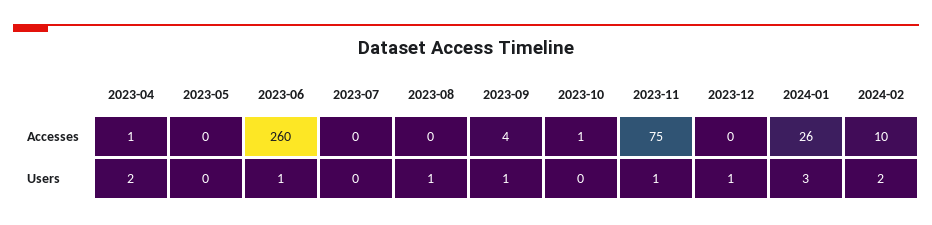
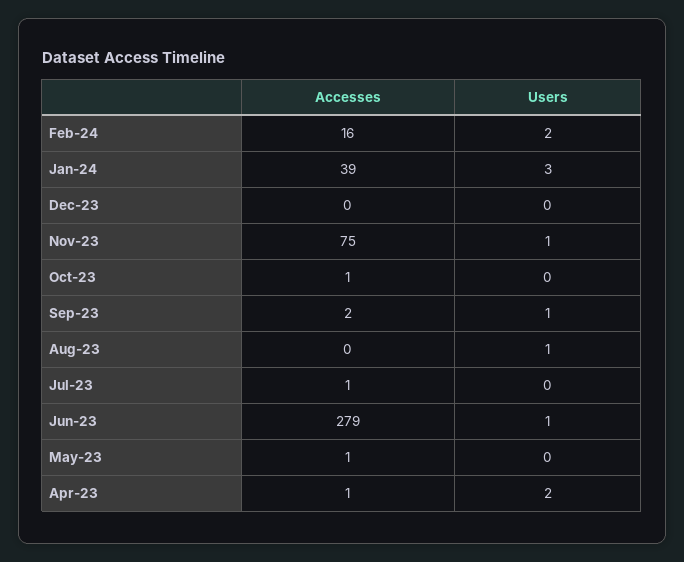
2023-05, Accesses: 0 -> 1
2023-06, Accesses: 260 -> 279
2023-07, Accesses: 0 -> 1
2023-09, Accesses: 4 -> 2
2024-01, Accesses: 26 -> 39
2024-02, Accesses: 10 -> 16
2023-12, Users: 1 -> 0

